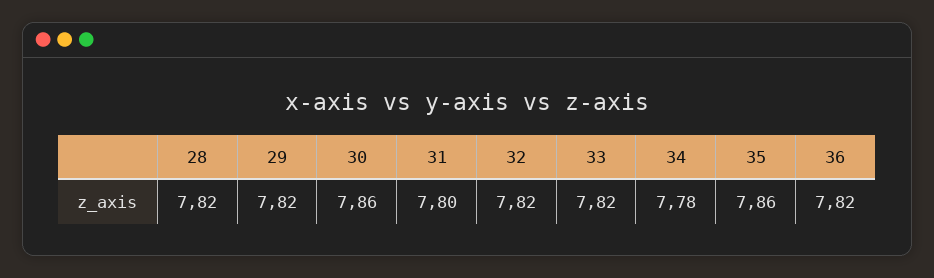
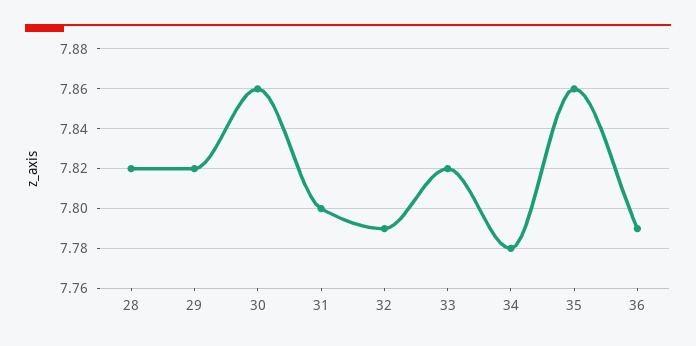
32: 7.82 -> 7.79
36: 7.82 -> 7.79

